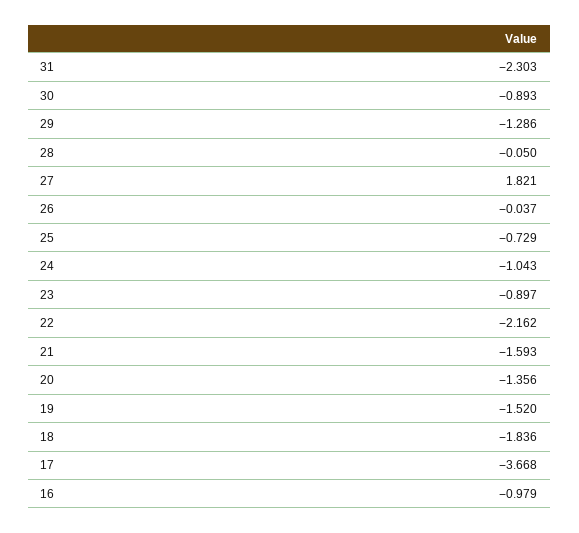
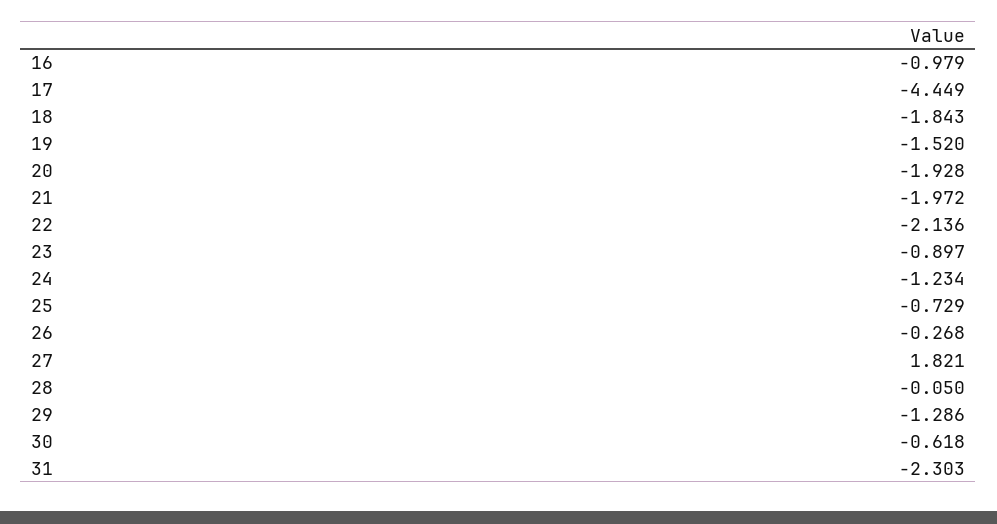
30: -0.893 -> -0.618
26: -0.037 -> -0.268
24: -1.043 -> -1.234
22: -2.162 -> -2.136
21: -1.593 -> -1.972
20: -1.356 -> -1.928
18: -1.836 -> -1.843
17: -3.668 -> -4.449

